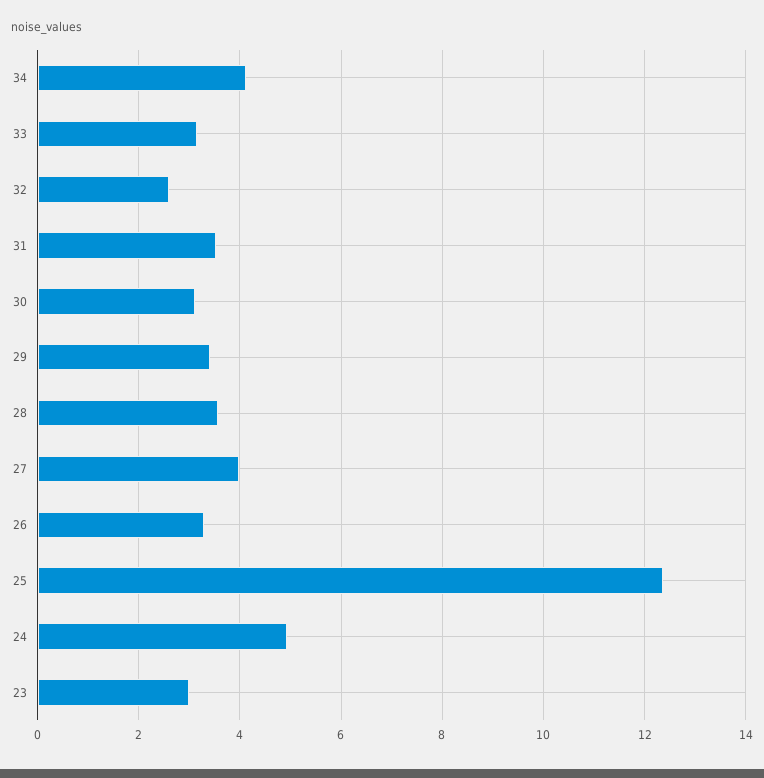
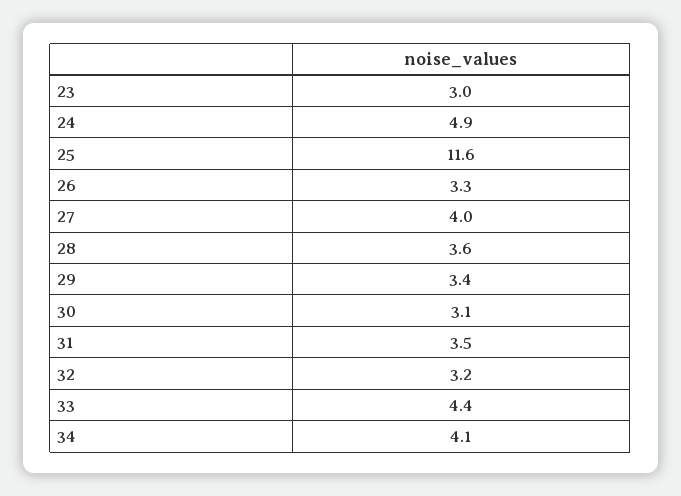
33: 3.2 -> 4.4
32: 2.6 -> 3.2
25: 12.4 -> 11.6

